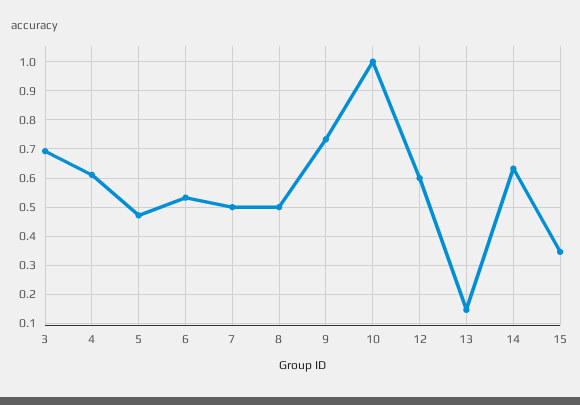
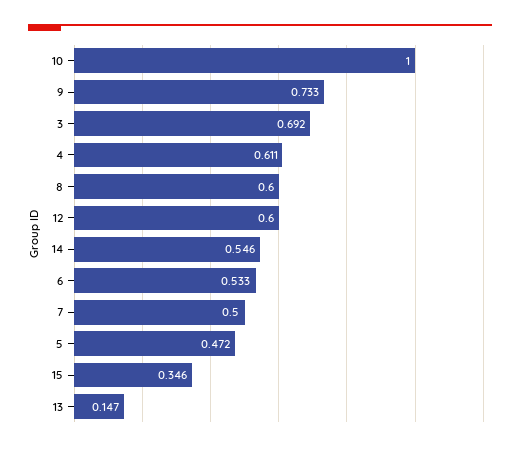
8: 0.5 -> 0.6
14: 0.625 -> 0.546

